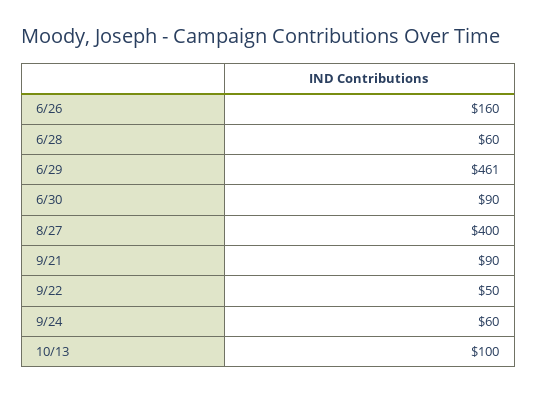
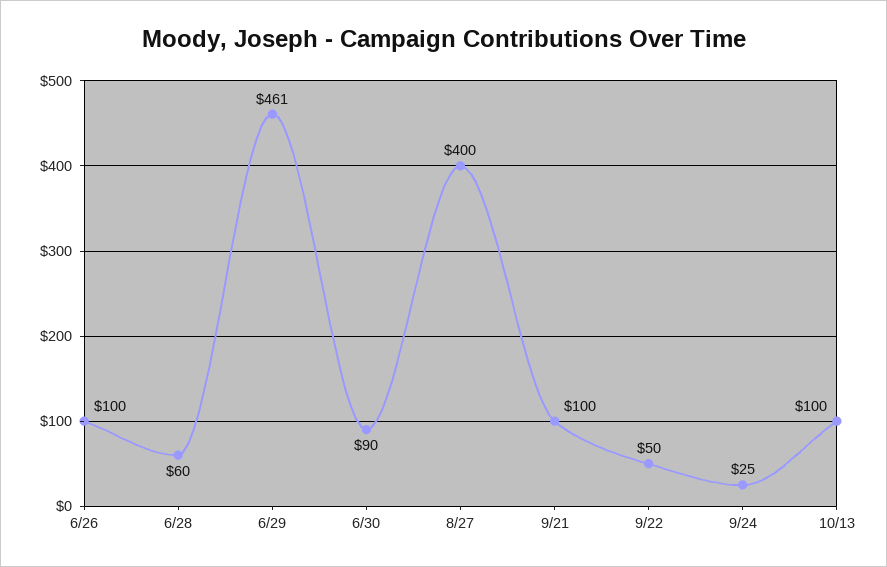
6/26: 160 -> 100
9/21: 90 -> 100
9/24: 60 -> 25

